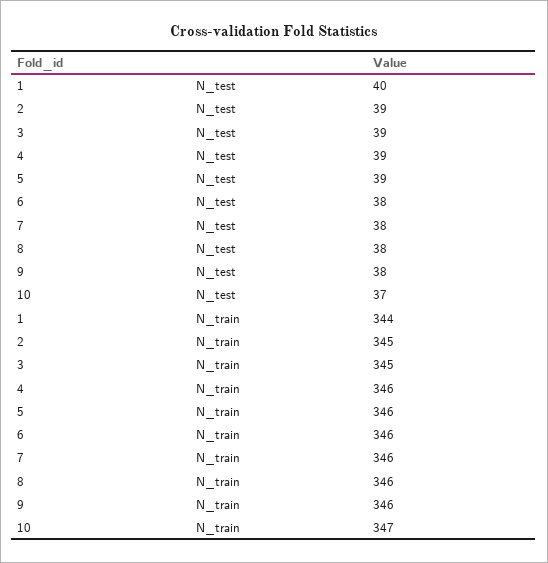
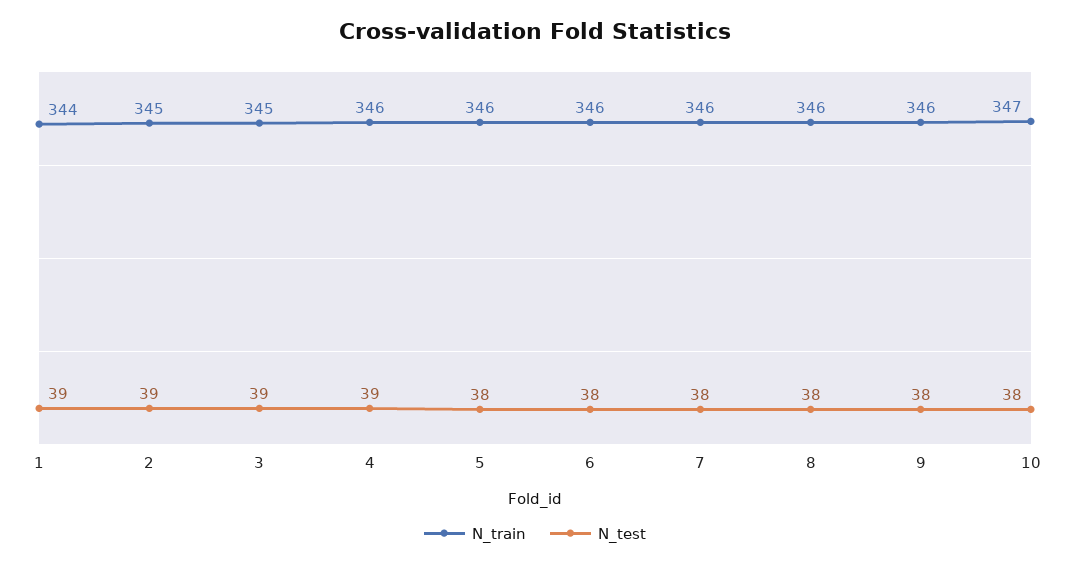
N_test, 1: 40 -> 39
N_test, 5: 39 -> 38
N_test, 10: 37 -> 38

